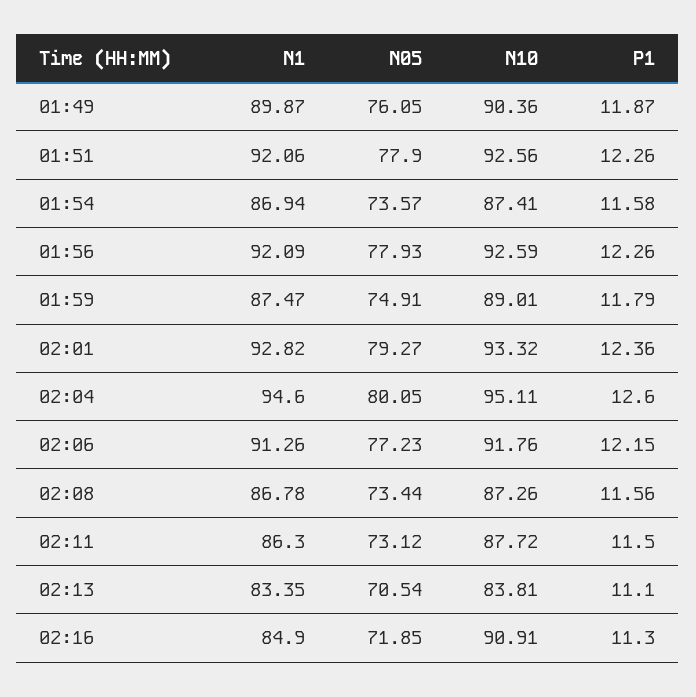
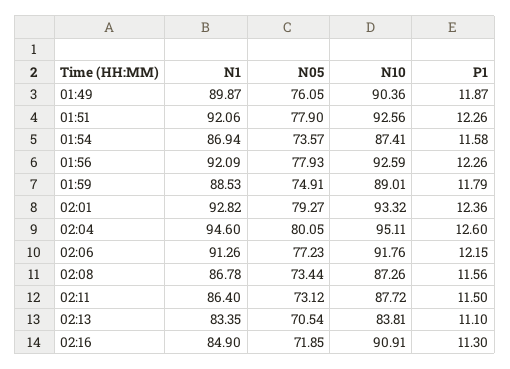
N1, 01:59: 87.47 -> 88.53
N1, 02:11: 86.3 -> 86.4

